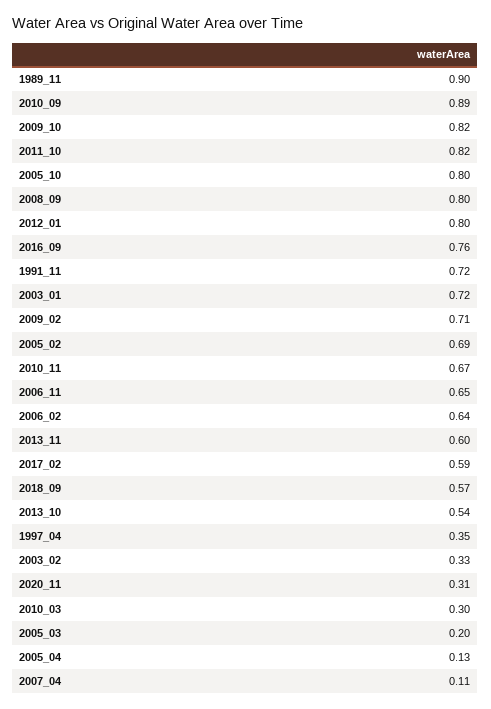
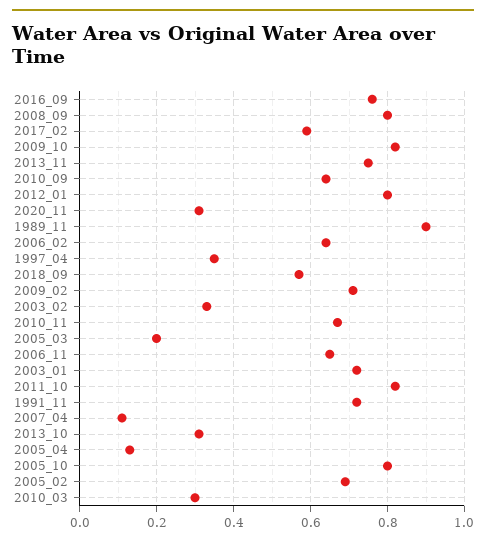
2010_09: 0.89 -> 0.65
2013_11: 0.6 -> 0.75
2013_10: 0.54 -> 0.3

